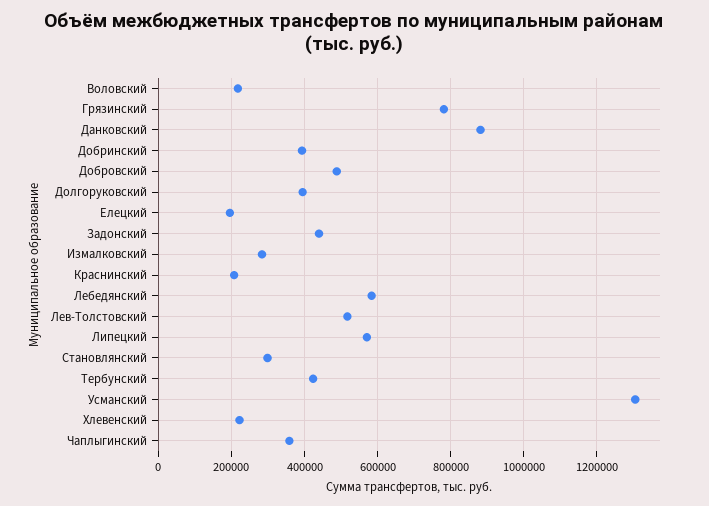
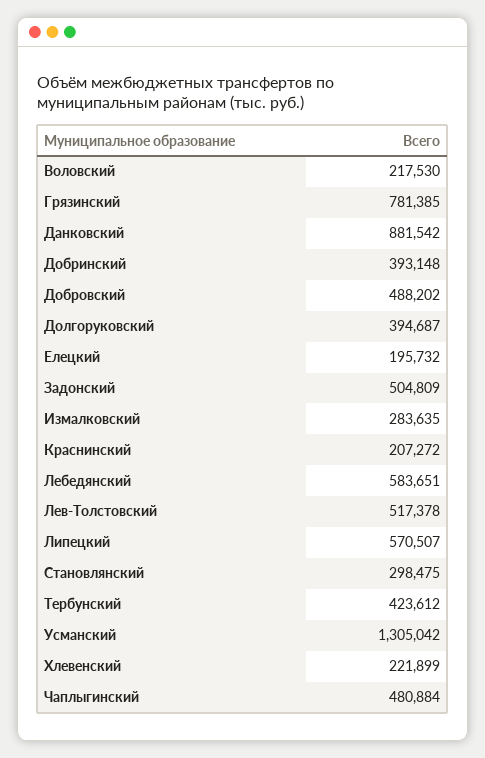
Задонский: 440000 -> 504809
Чаплыгинский: 360000 -> 480884

